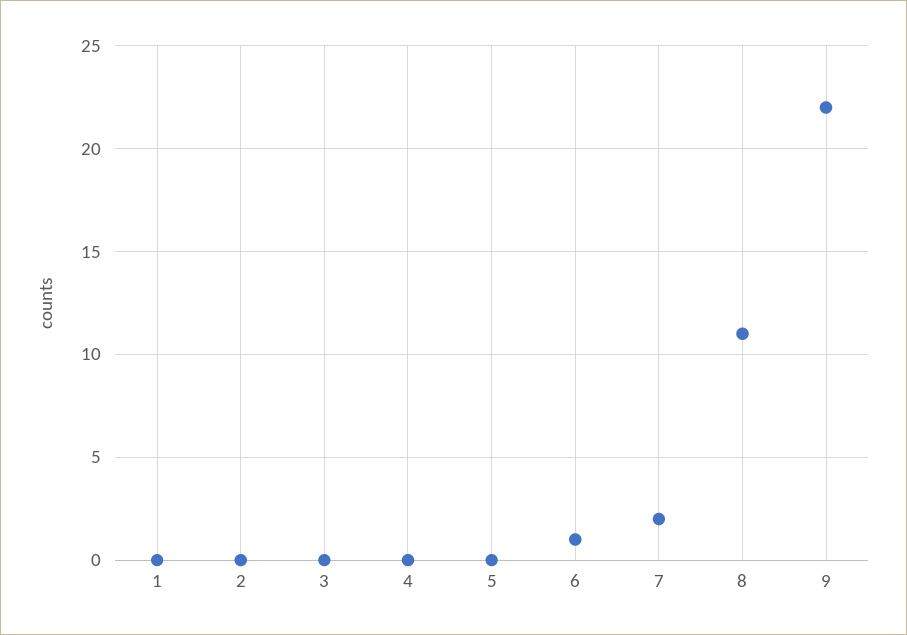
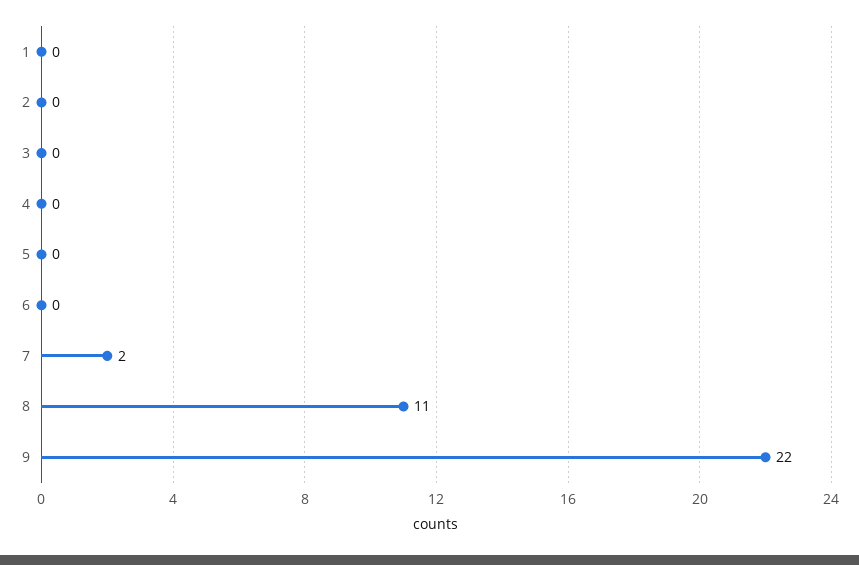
6: 1 -> 0

